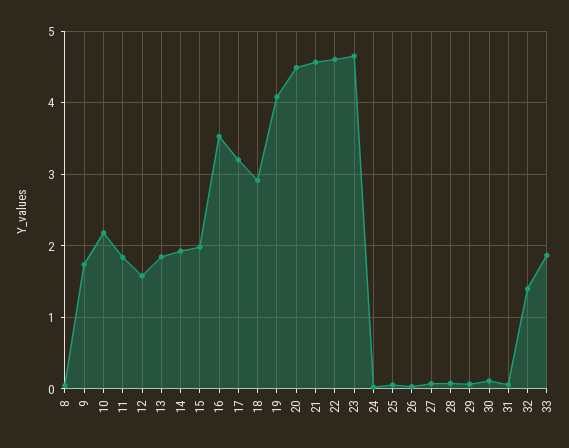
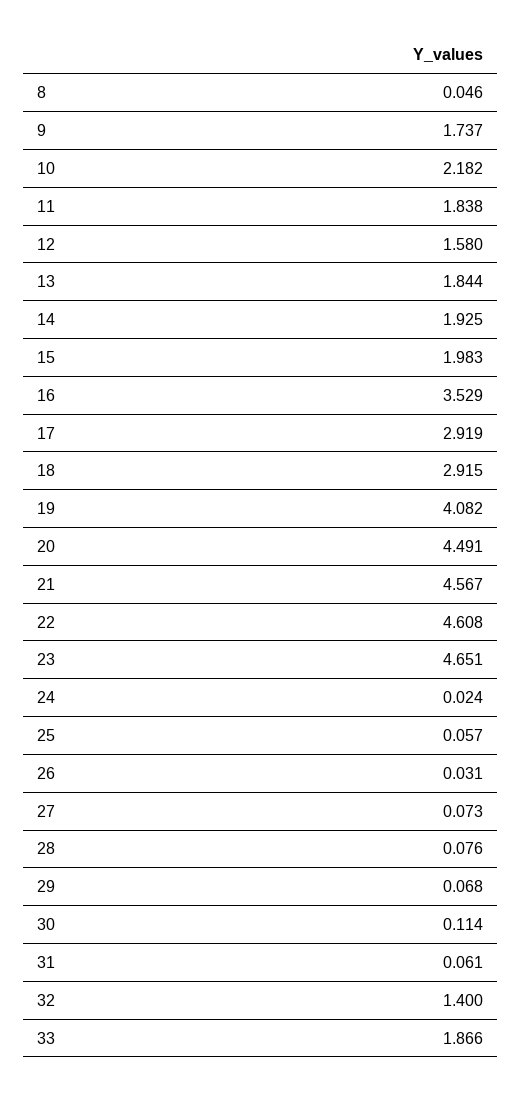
17: 3.2 -> 2.919

